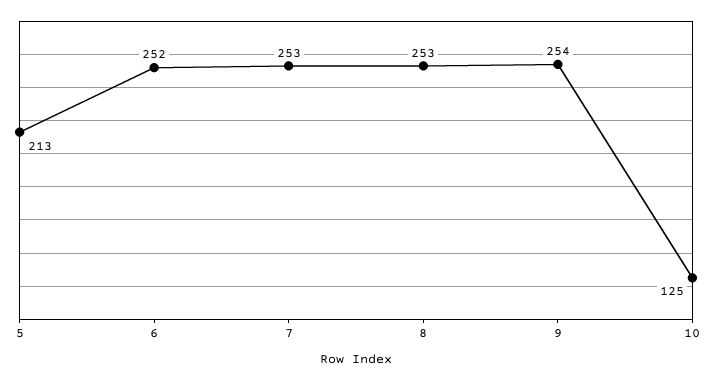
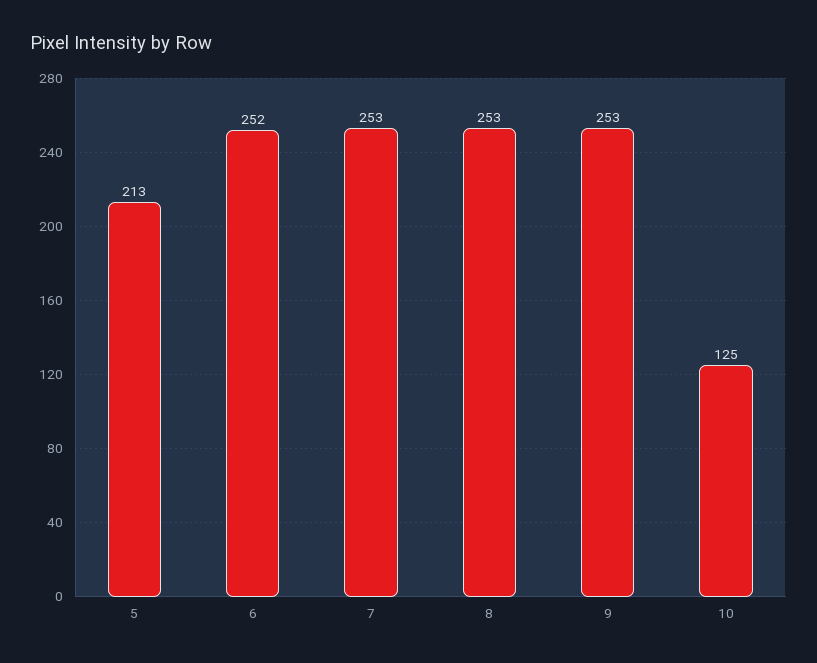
9: 254 -> 253

